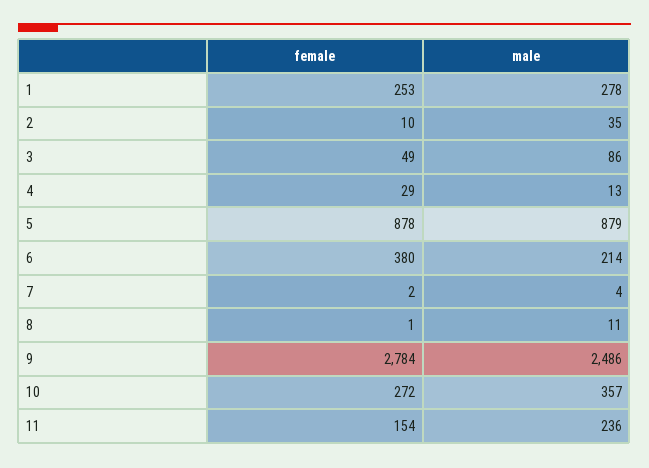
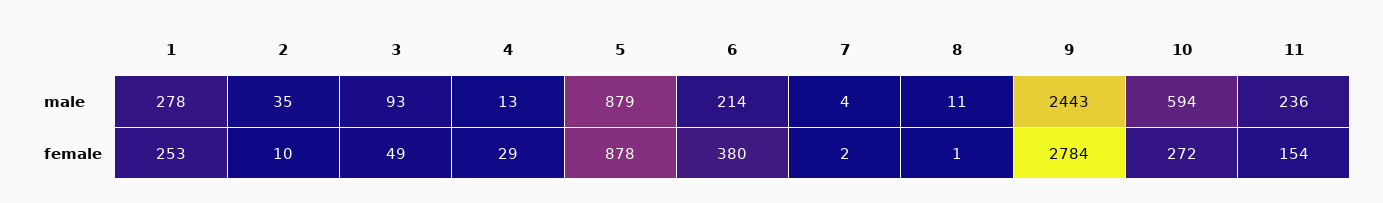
male, 3: 86 -> 93
male, 9: 2486 -> 2443
male, 10: 357 -> 594

